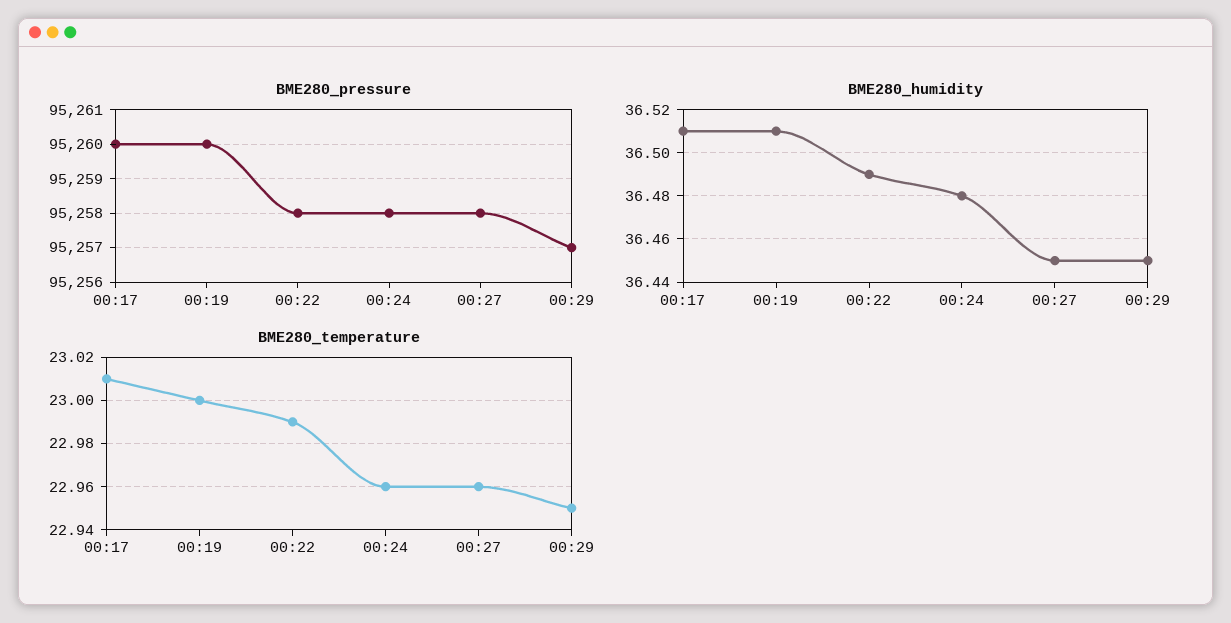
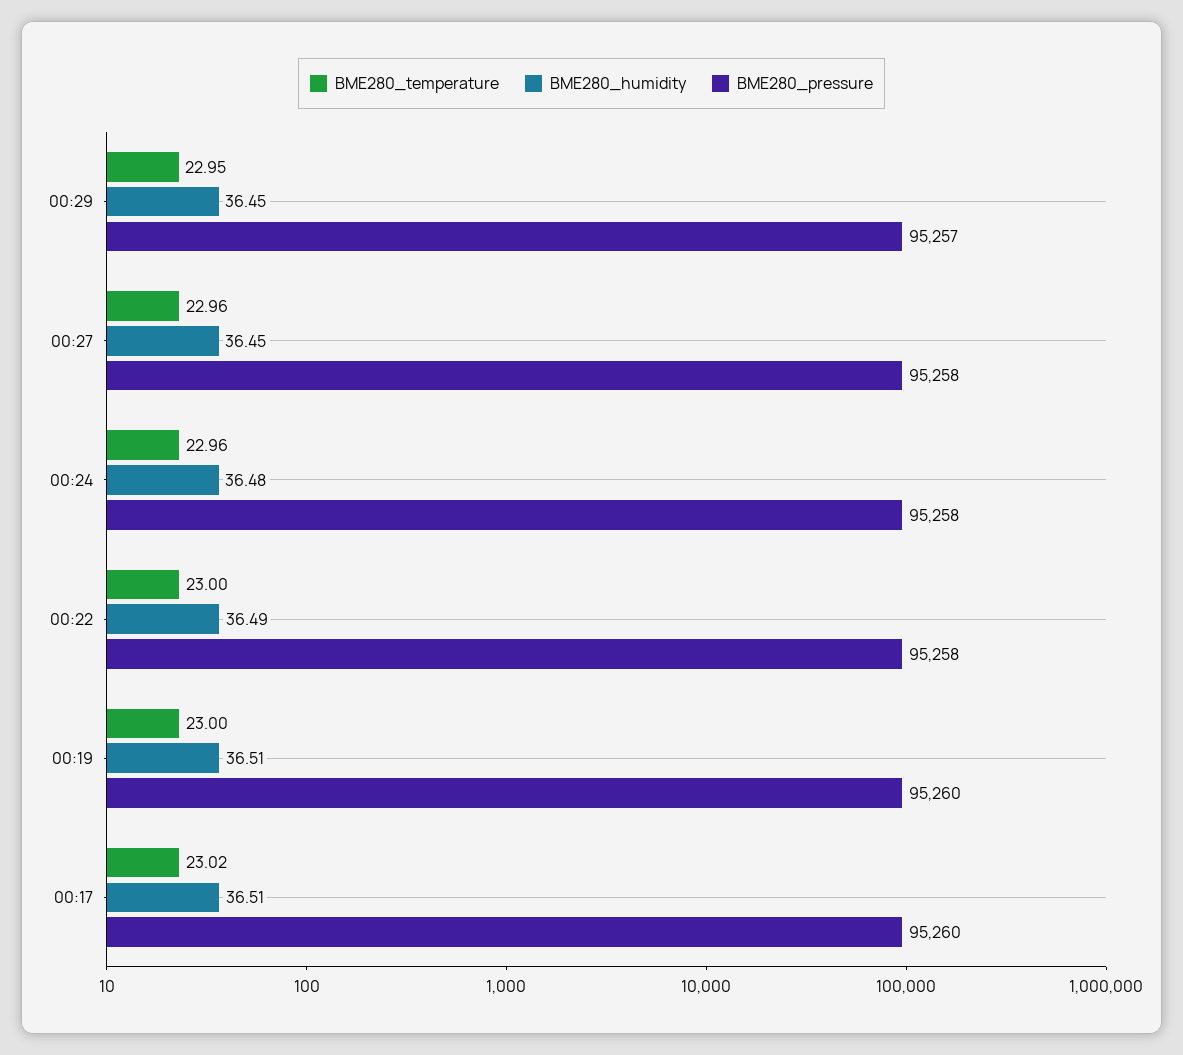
BME280_temperature, 00:17: 23.01 -> 23.02
BME280_temperature, 00:22: 22.99 -> 23

